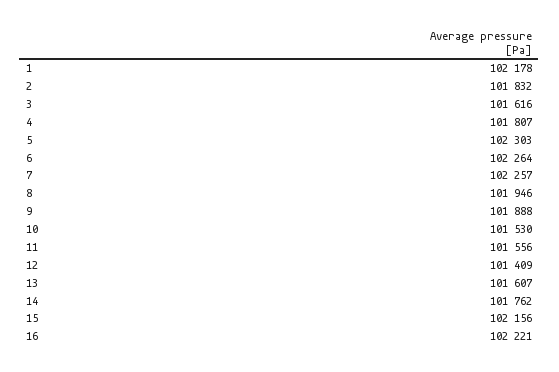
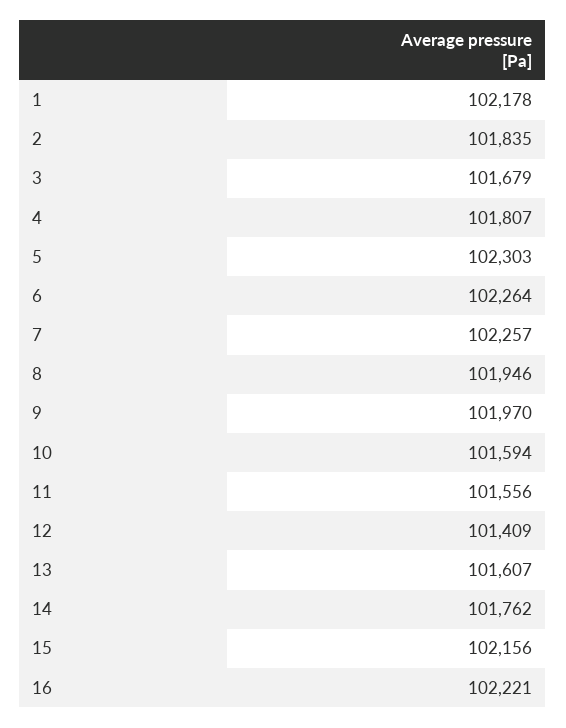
2: 101832 -> 101835
3: 101616 -> 101679
9: 101888 -> 101970
10: 101530 -> 101594

